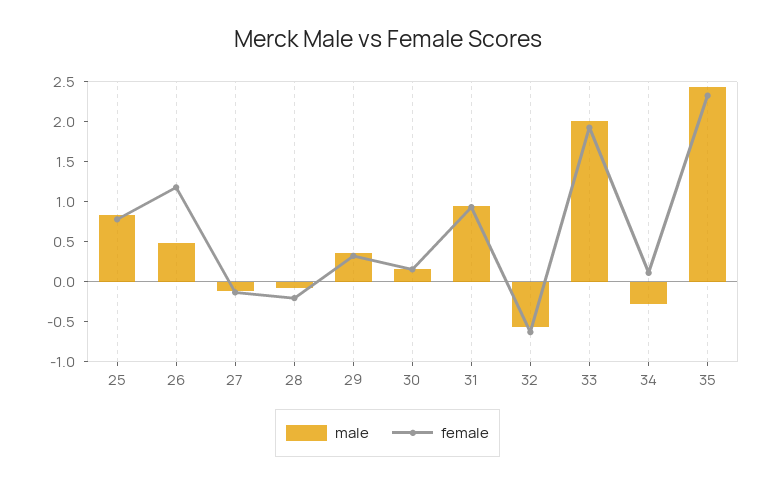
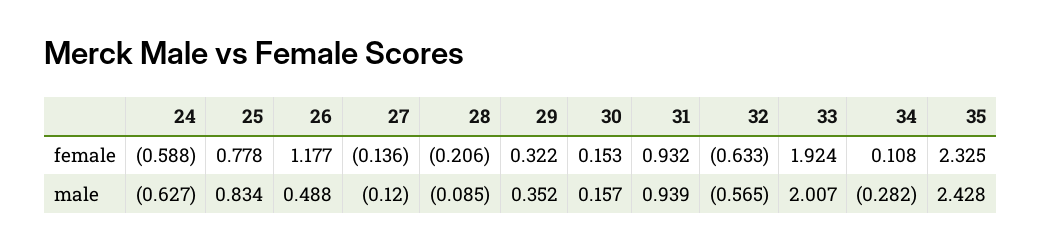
female, 24: none -> -0.588
male, 24: none -> -0.627

